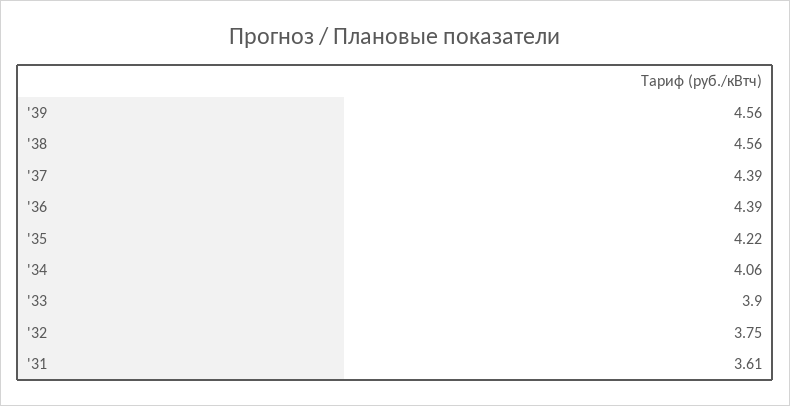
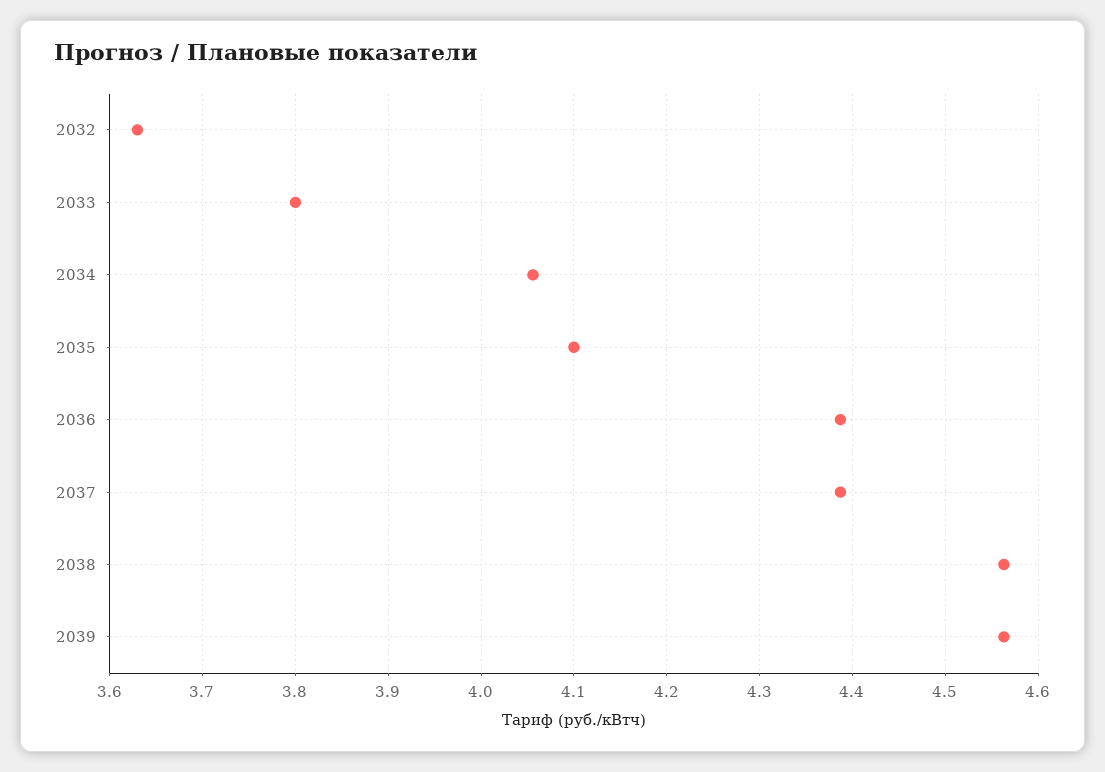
'35: 4.22 -> 4.1
'33: 3.9 -> 3.8
'32: 3.75 -> 3.63
'31: 3.61 -> none

